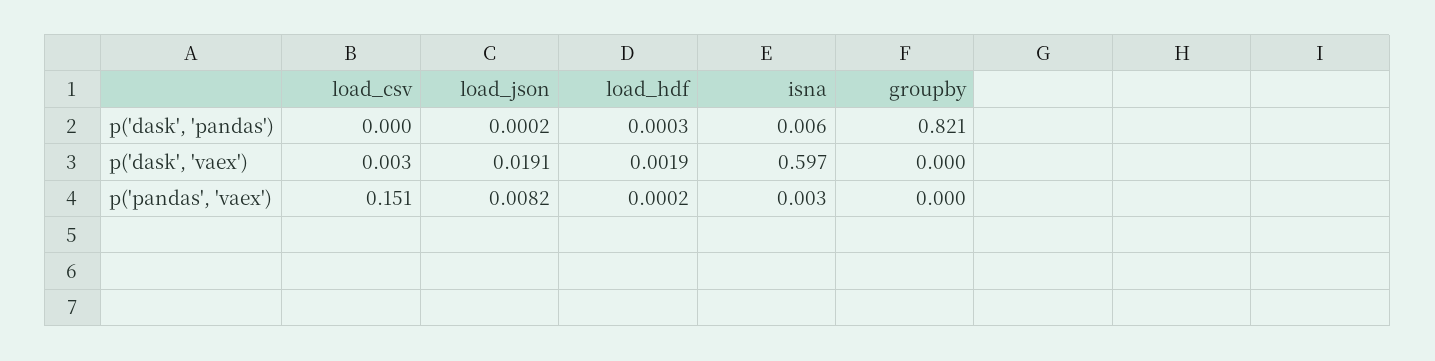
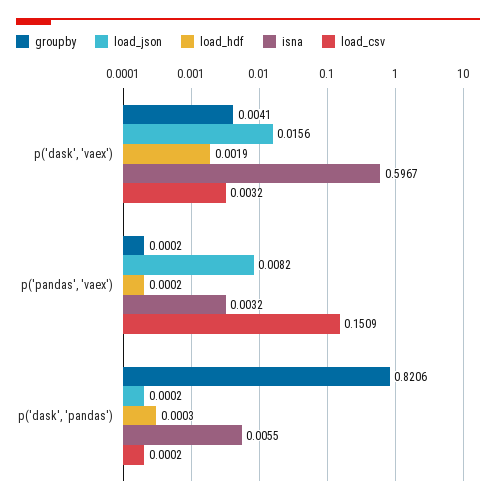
load_json, p('dask', 'vaex'): 0.0191 -> 0.0156
groupby, p('dask', 'vaex'): 0 -> 0.0041

